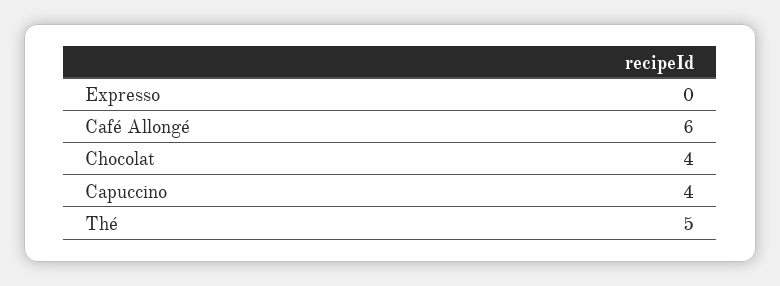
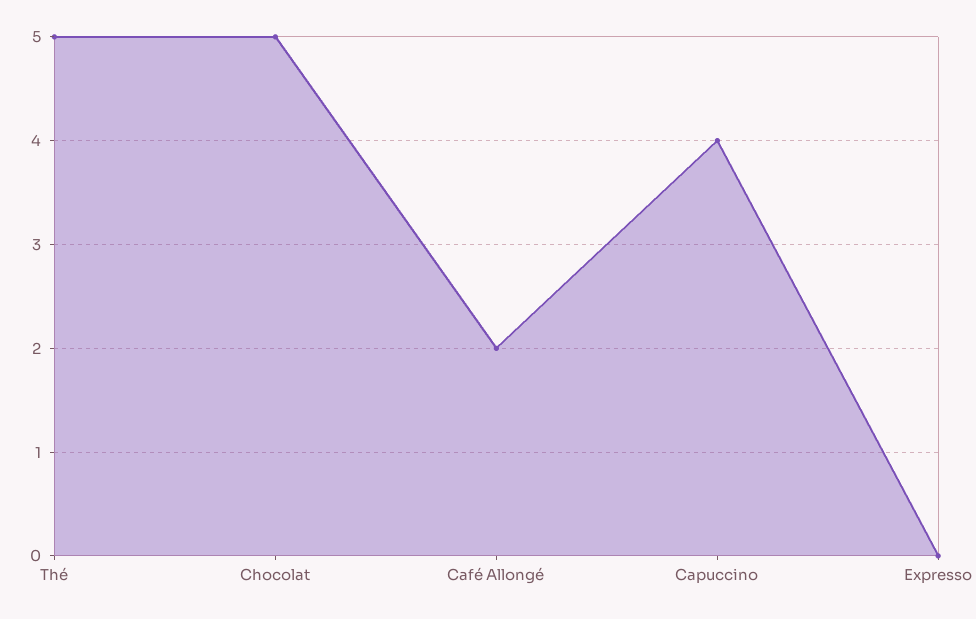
Café Allongé: 6 -> 2
Chocolat: 4 -> 5

